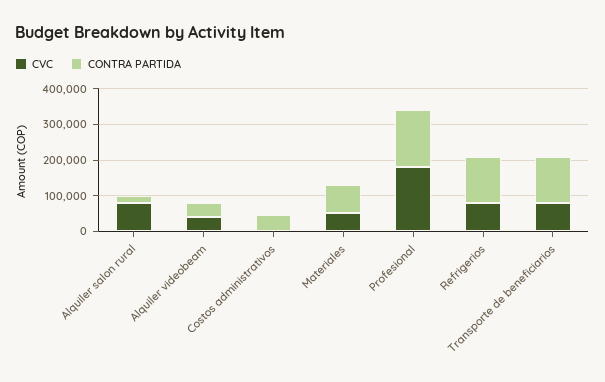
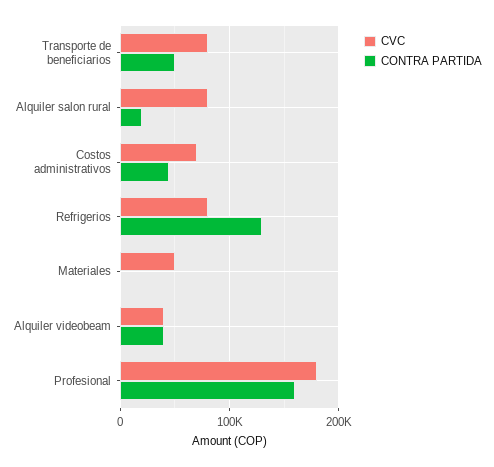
CVC, Costos administrativos: 0 -> 70000
CONTRA PARTIDA, Materiales: 75000 -> 0
CONTRA PARTIDA, Transporte de beneficiarios: 125000 -> 50000

